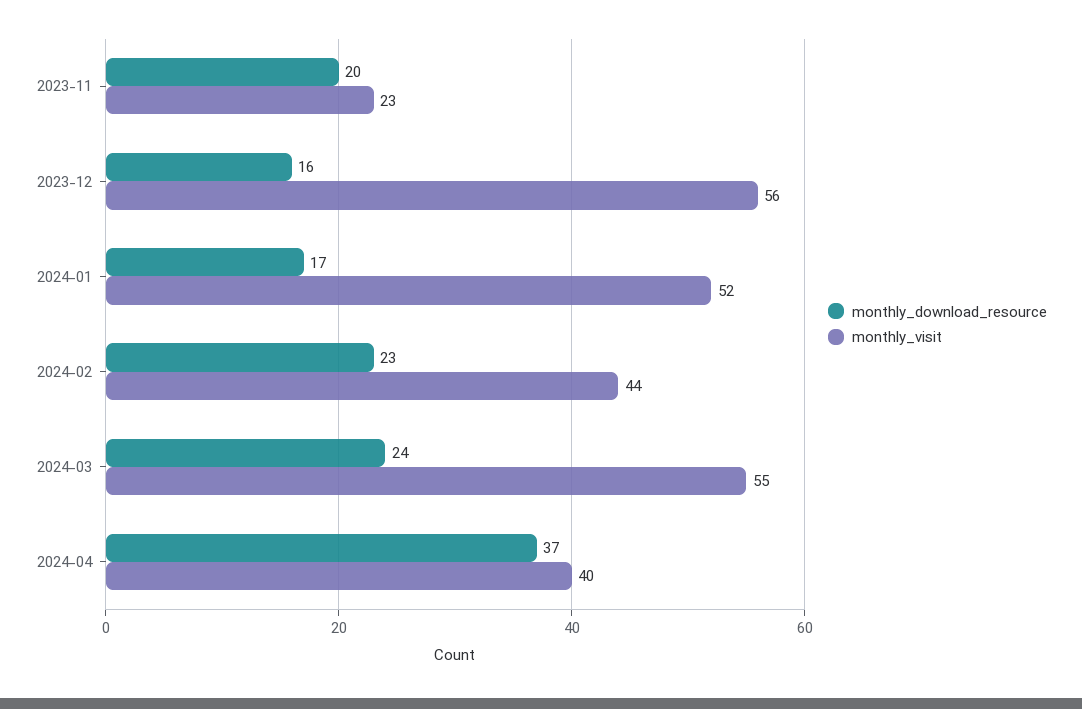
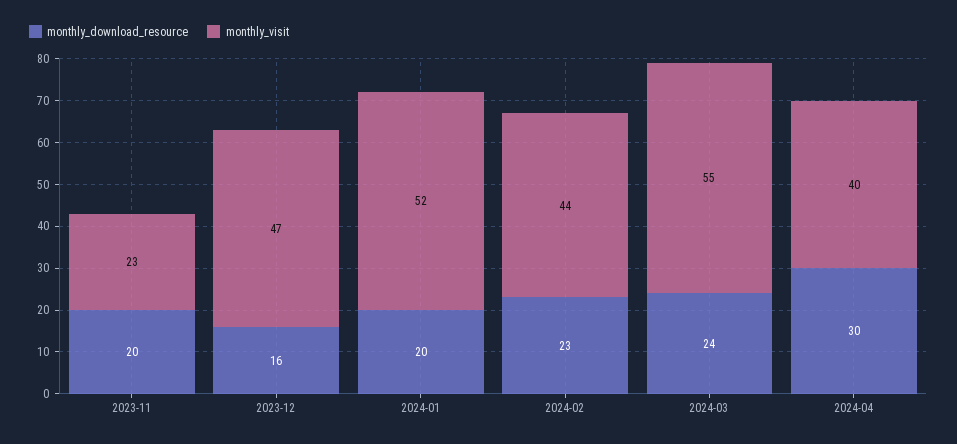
monthly_visit, 2023-12: 56 -> 47
monthly_download_resource, 2024-01: 17 -> 20
monthly_download_resource, 2024-04: 37 -> 30

